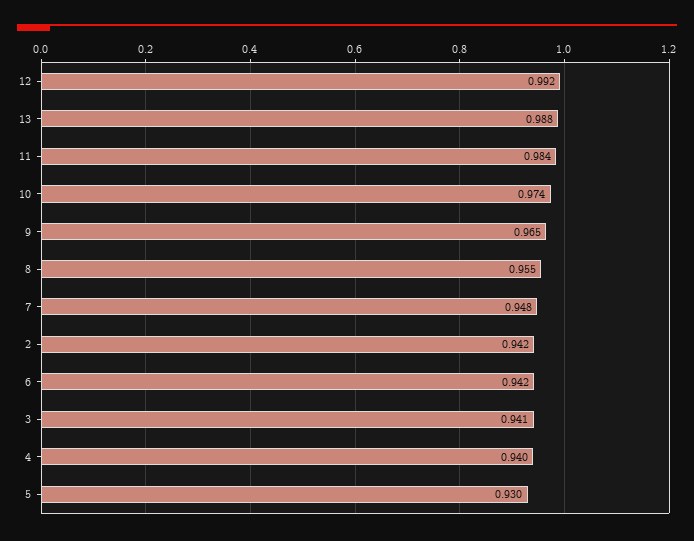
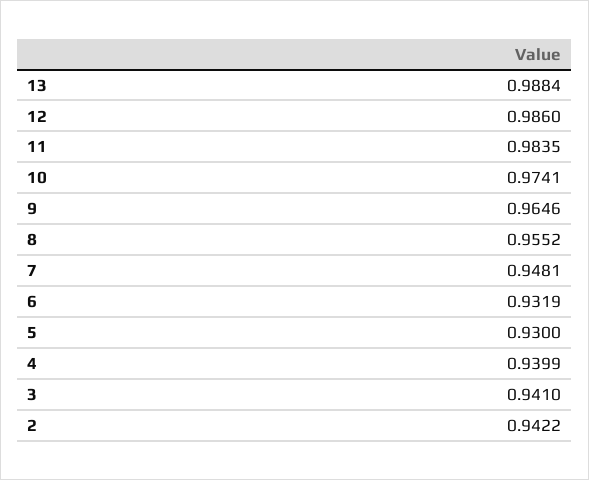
12: 0.992 -> 0.986
6: 0.942 -> 0.9319

